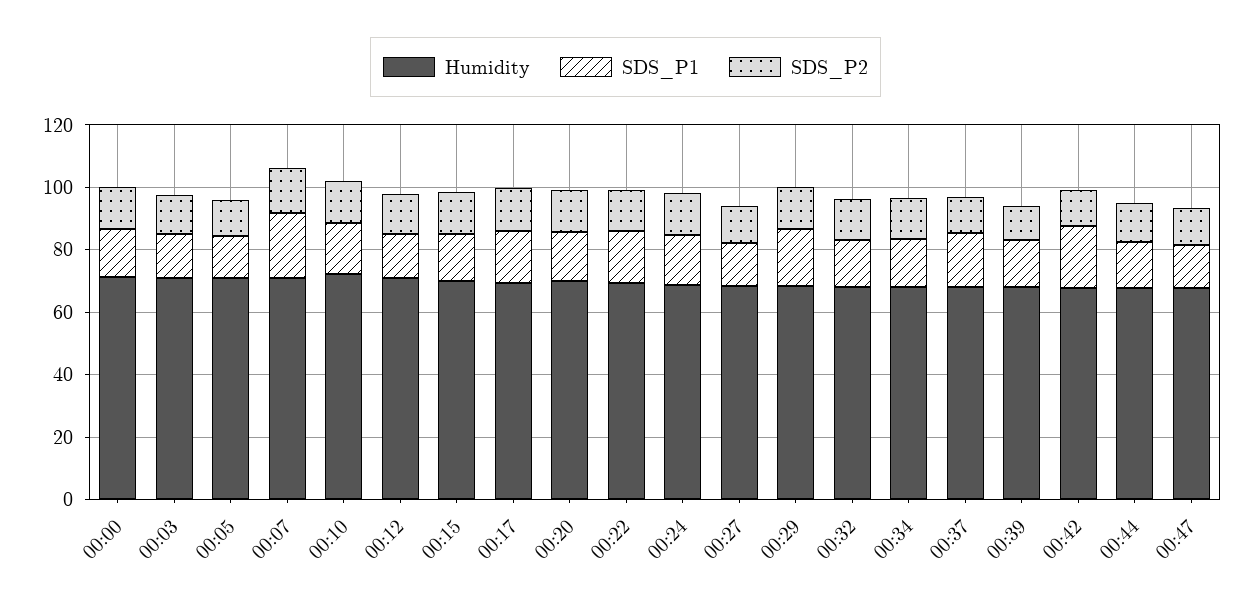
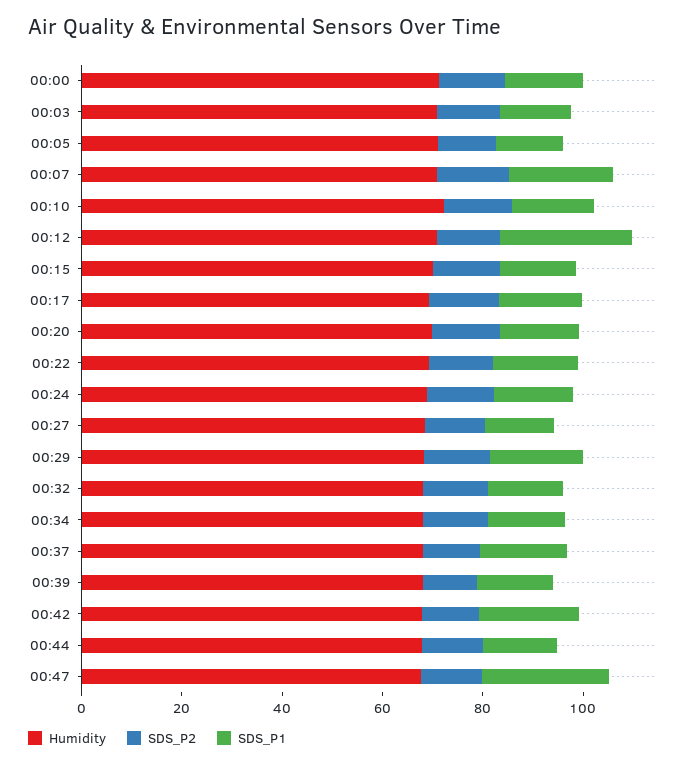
SDS_P1, 00:12: 15 -> 25
SDS_P1, 00:47: 15 -> 25

